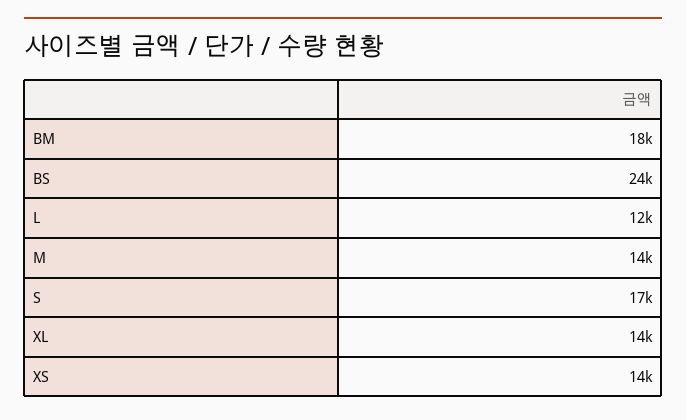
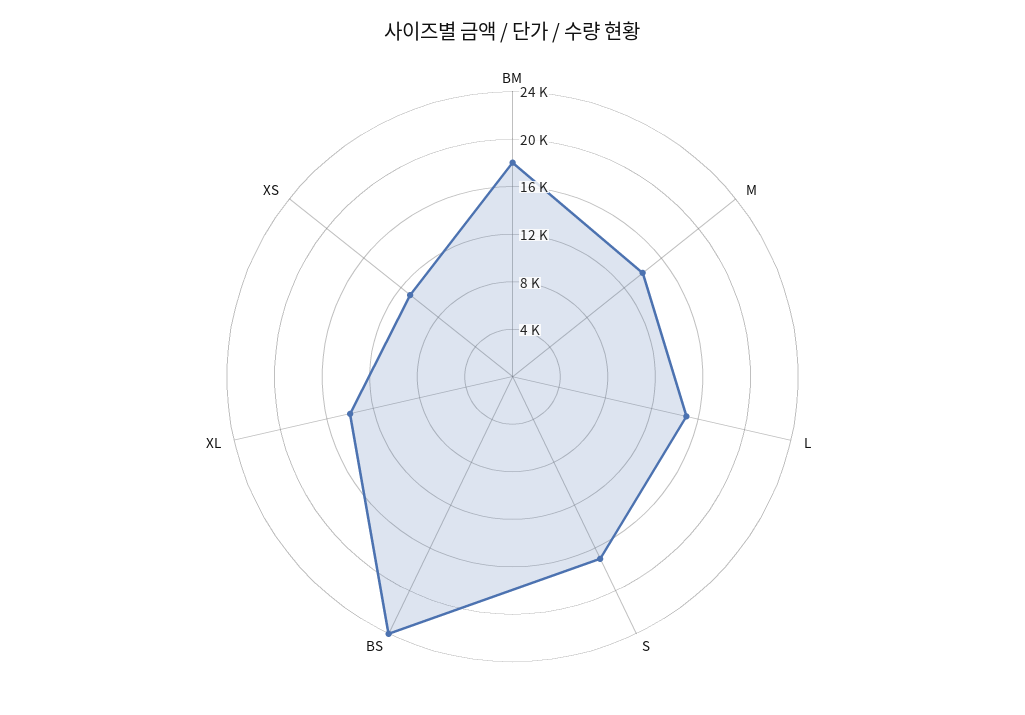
L: 12000 -> 15000
XS: 14000 -> 11000

